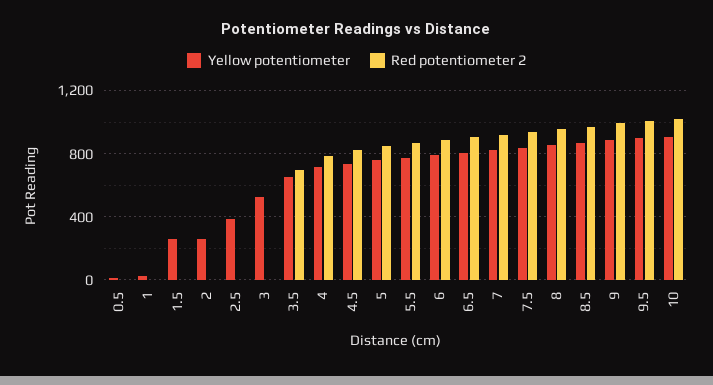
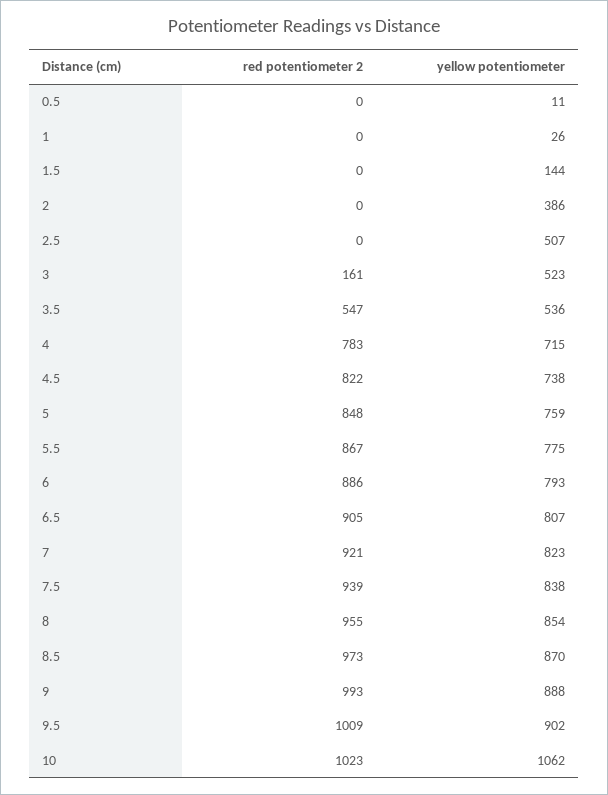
Yellow potentiometer, 1.5: 250 -> 144
Yellow potentiometer, 2: 250 -> 386
Yellow potentiometer, 2.5: 400 -> 507
Red potentiometer 2, 3: 0 -> 161
Yellow potentiometer, 3.5: 650 -> 536
Red potentiometer 2, 3.5: 700 -> 547
Yellow potentiometer, 10: 900 -> 1062

